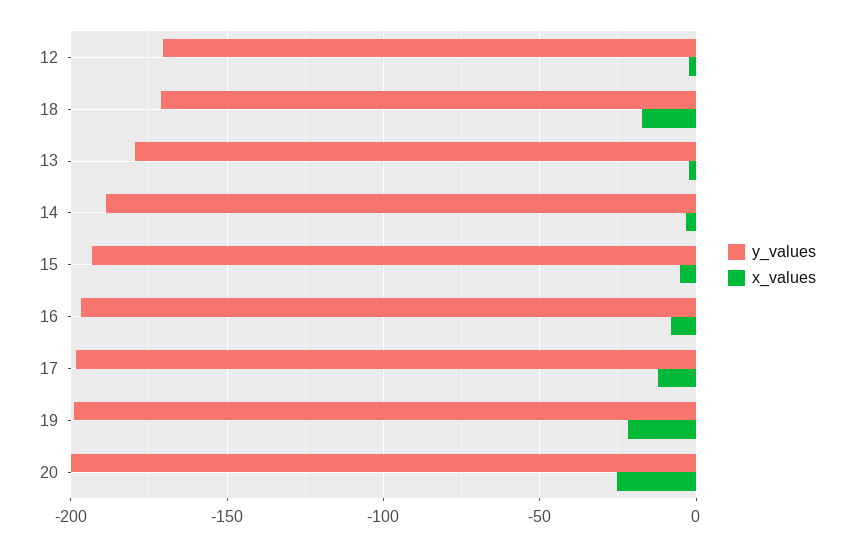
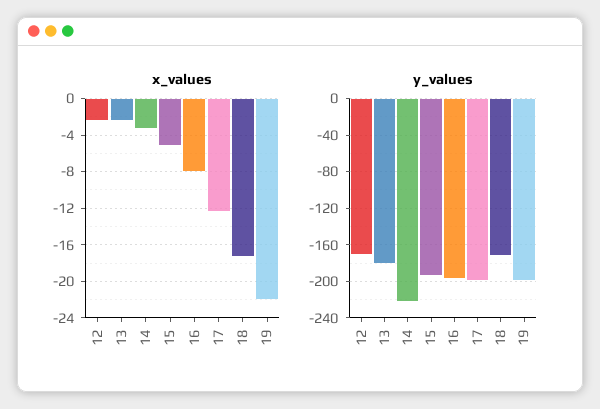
y_values, 14: -190 -> -220
y_values, 20: -200 -> none
x_values, 20: -25 -> none

